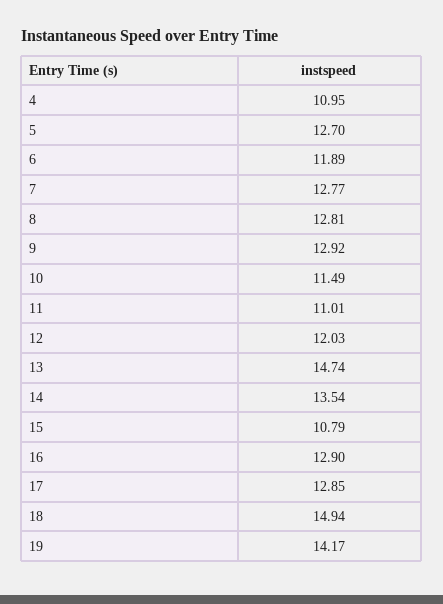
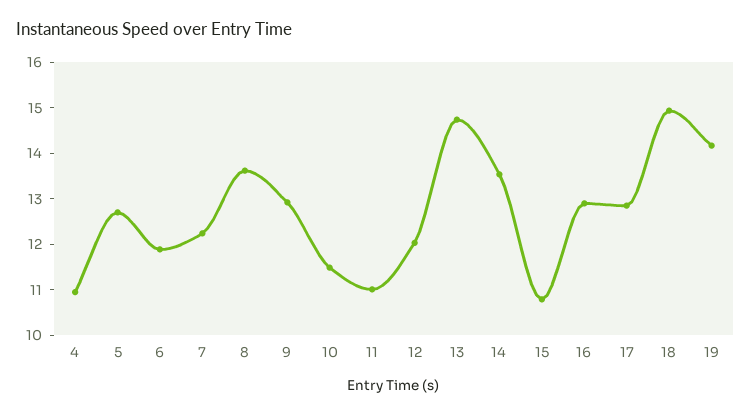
7: 12.77 -> 12.2
8: 12.81 -> 13.6

